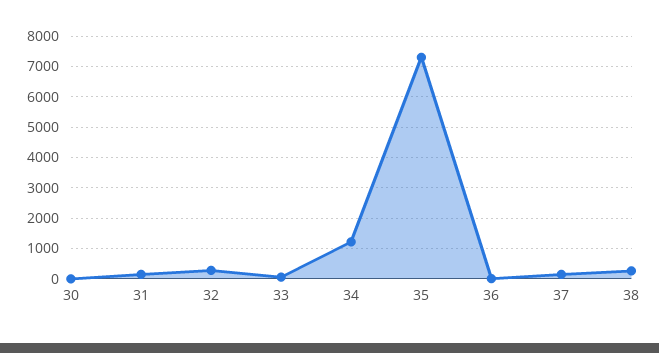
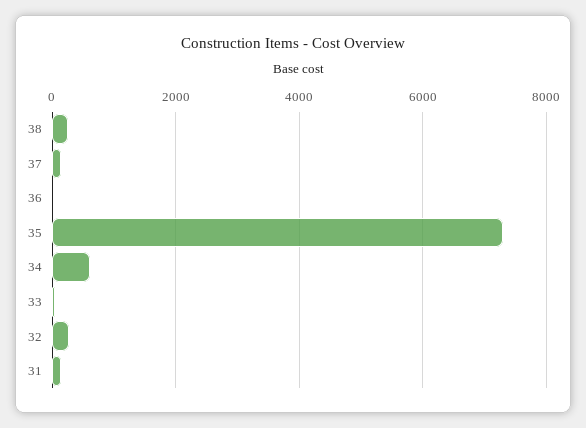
30: 0 -> none
34: 1200 -> 600

